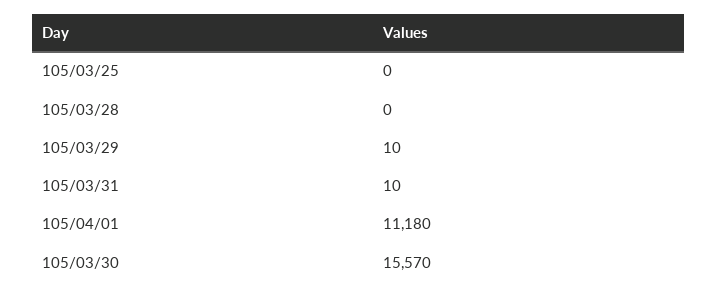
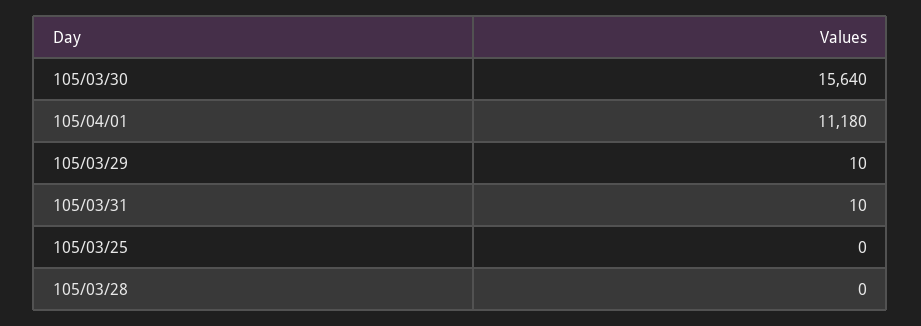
105/03/30: 15570 -> 15640

